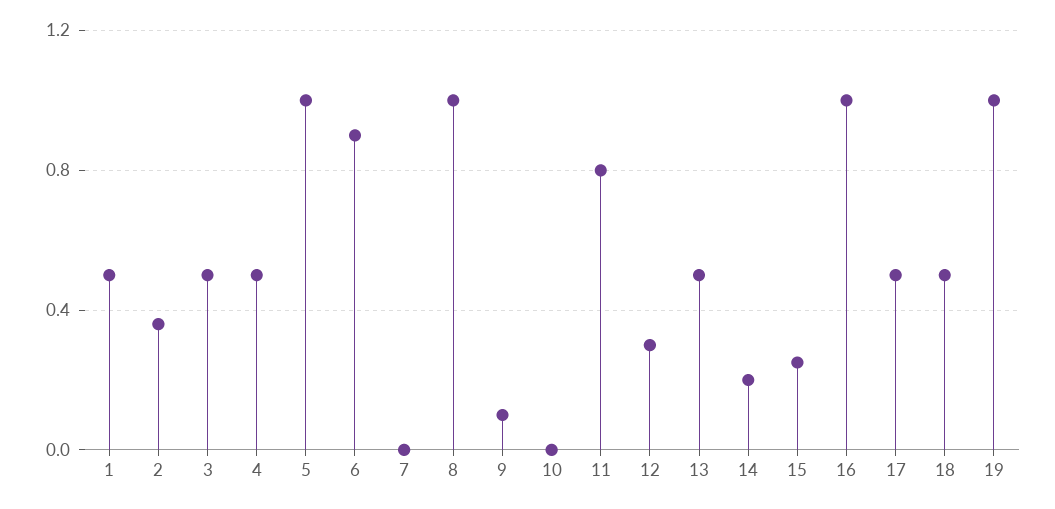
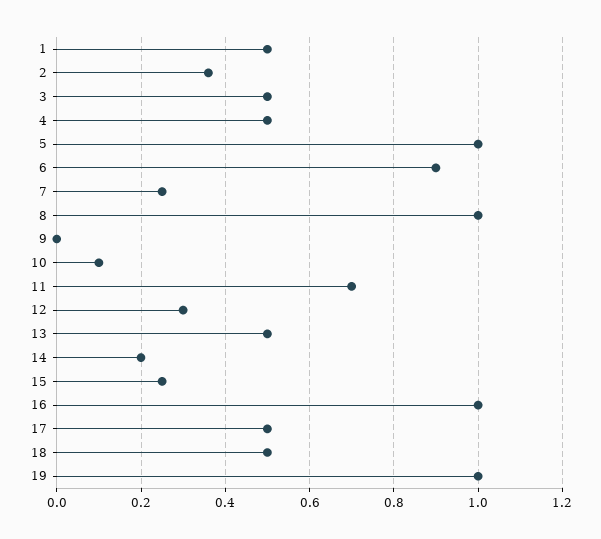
7: 0 -> 0.25
9: 0.1 -> 0
10: 0 -> 0.1
11: 0.8 -> 0.7

